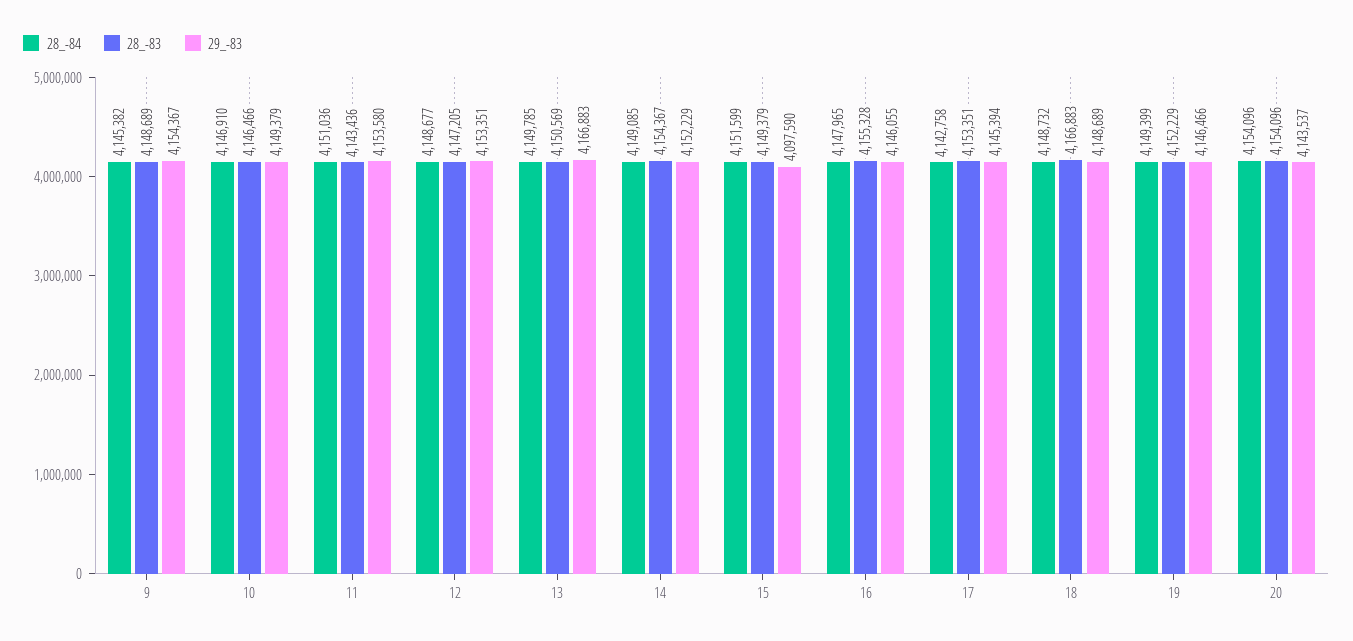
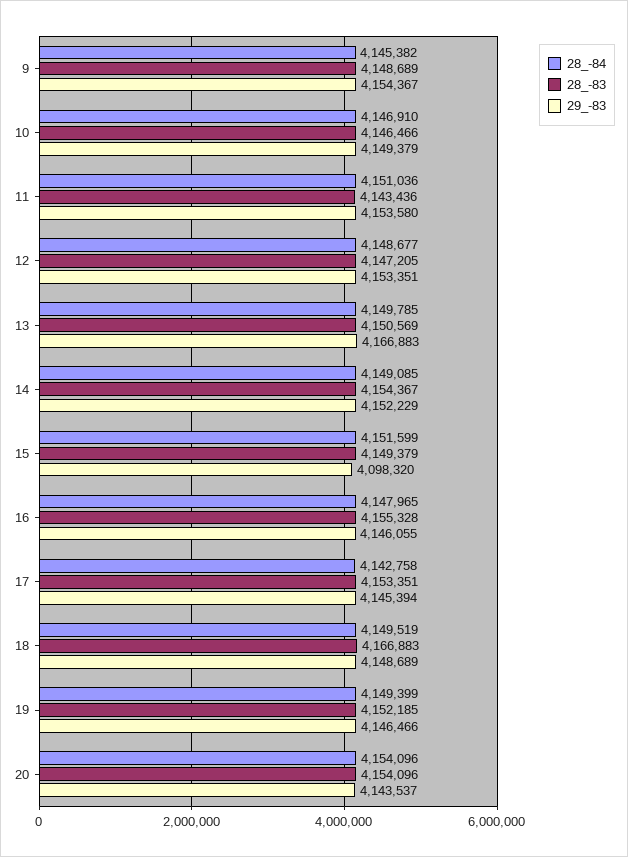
29_-83, 15: 4097590 -> 4098320
28_-84, 18: 4148732 -> 4149519
28_-83, 19: 4152229 -> 4152185

